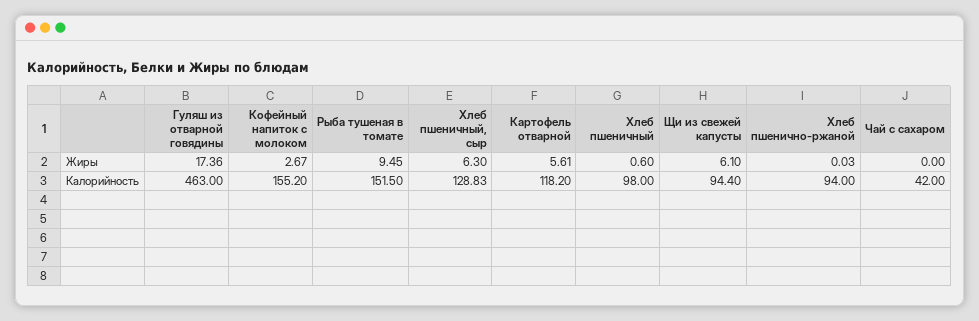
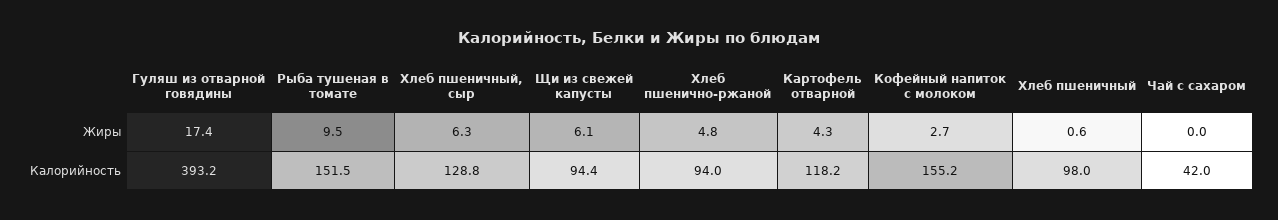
Картофель отварной, Жиры: 5.61 -> 4.3
Хлеб пшенично-ржаной, Жиры: 0.03 -> 4.8
Гуляш из отварной говядины, Калорийность: 463 -> 393.2

